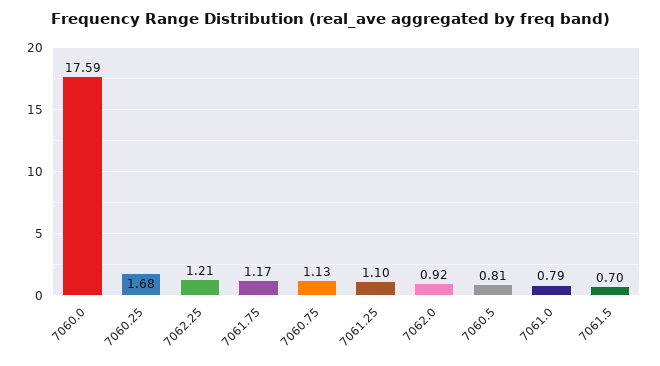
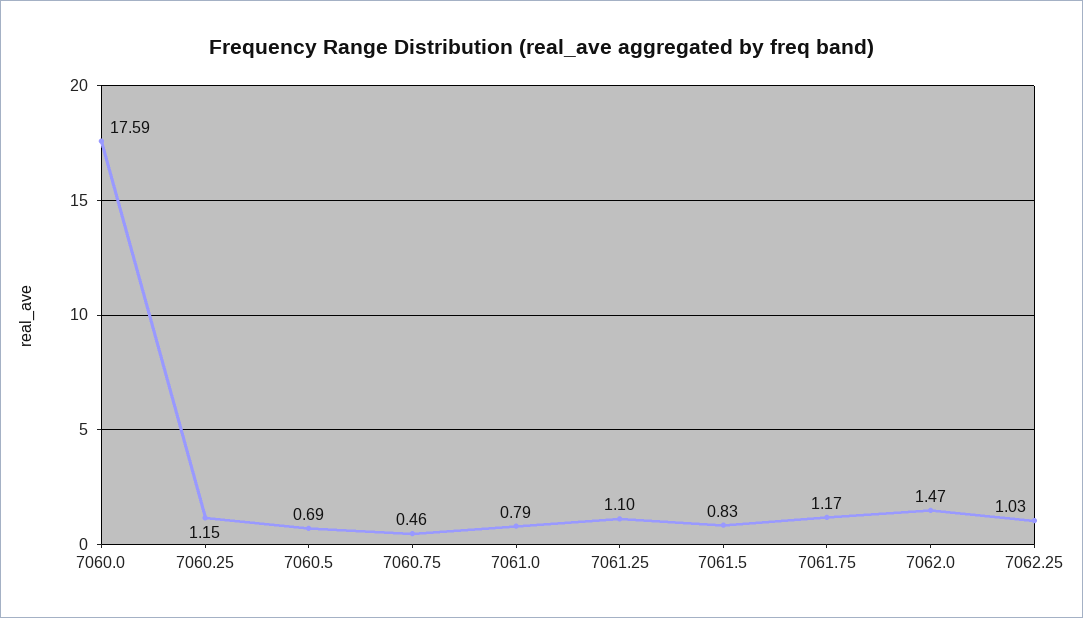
7060.25: 1.68 -> 1.15
7062.25: 1.21 -> 1.03
7060.75: 1.13 -> 0.46
7062.0: 0.92 -> 1.47
7060.5: 0.81 -> 0.69
7061.5: 0.7 -> 0.83

